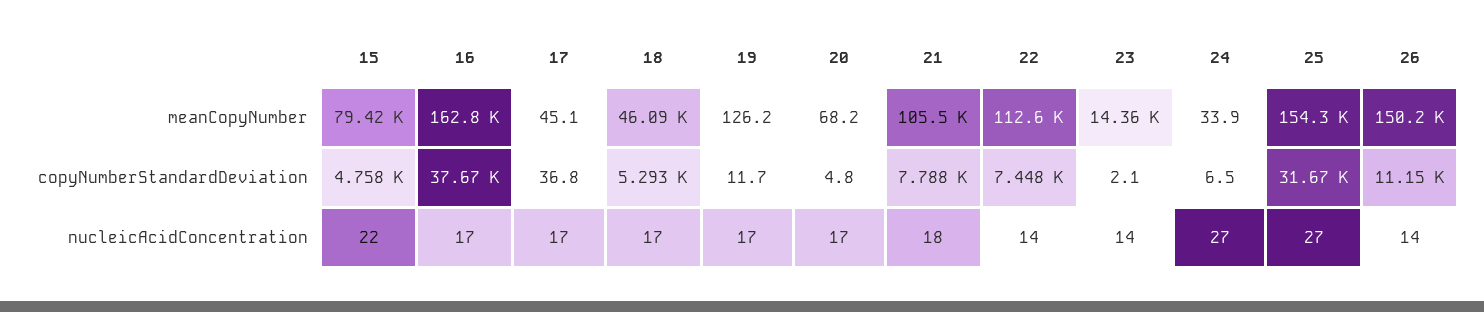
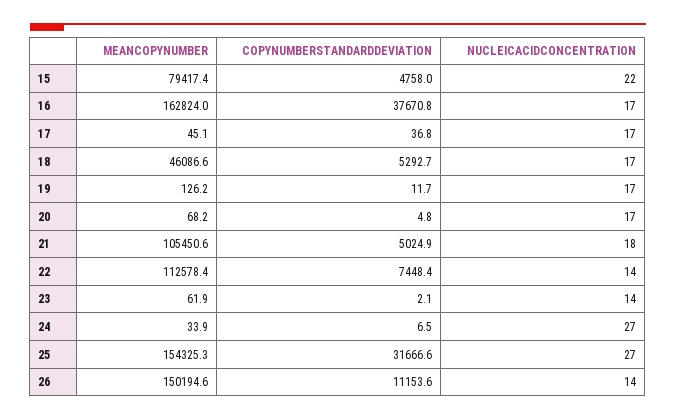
23, meanCopyNumber: 14360 -> 61.9
21, copyNumberStandardDeviation: 7788 -> 5024.9

